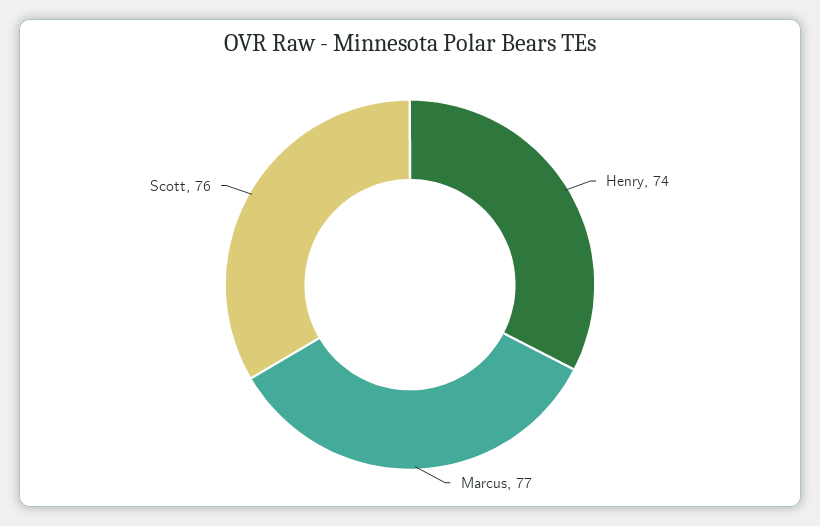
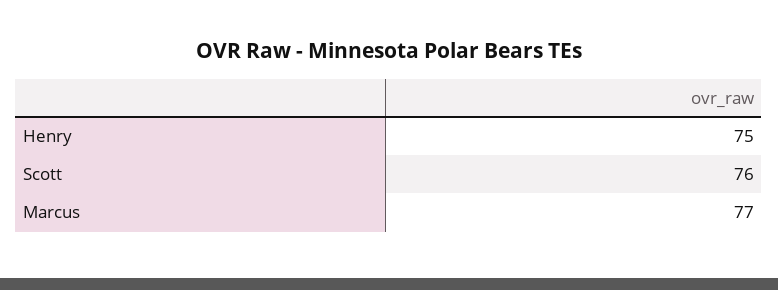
Henry: 74 -> 75

